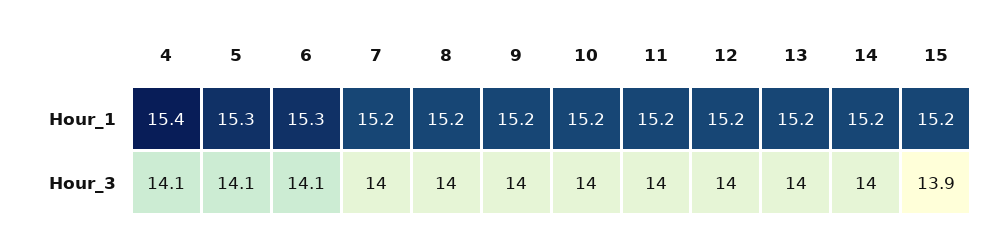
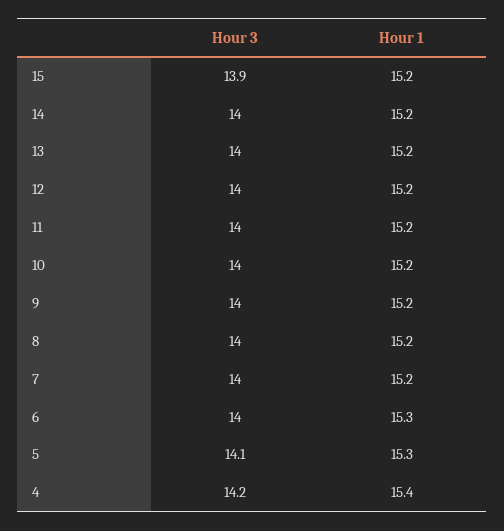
4, Hour_3: 14.1 -> 14.2
6, Hour_3: 14.1 -> 14

